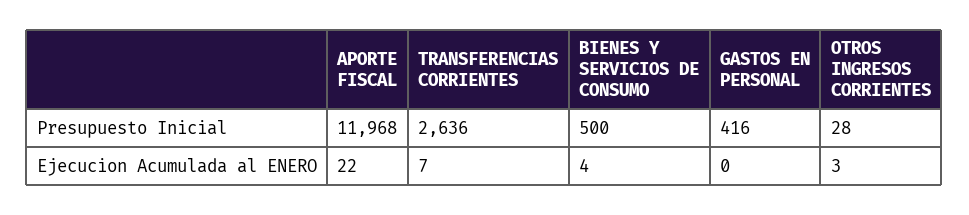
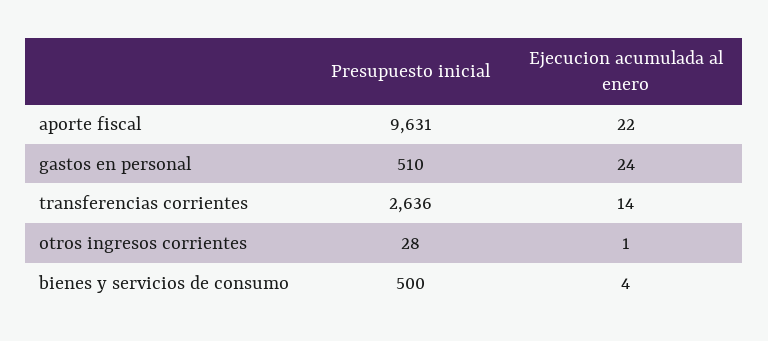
APORTE FISCAL, Presupuesto Inicial: 11968 -> 9631
GASTOS EN PERSONAL, Presupuesto Inicial: 416 -> 510
TRANSFERENCIAS CORRIENTES, Ejecucion Acumulada al ENERO: 7 -> 14
GASTOS EN PERSONAL, Ejecucion Acumulada al ENERO: 0 -> 24
OTROS INGRESOS CORRIENTES, Ejecucion Acumulada al ENERO: 3 -> 1

